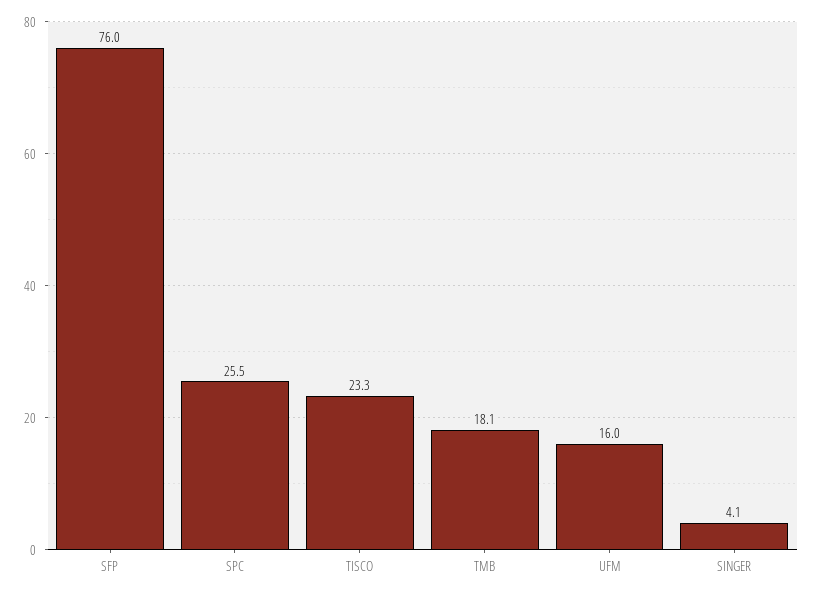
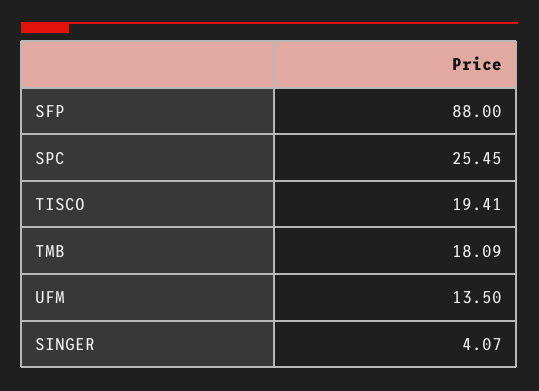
SFP: 76 -> 88
TISCO: 23.3 -> 19.41
UFM: 16 -> 13.5

